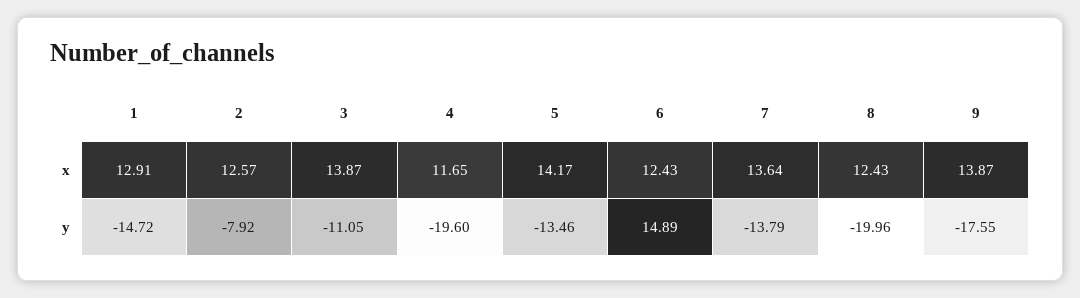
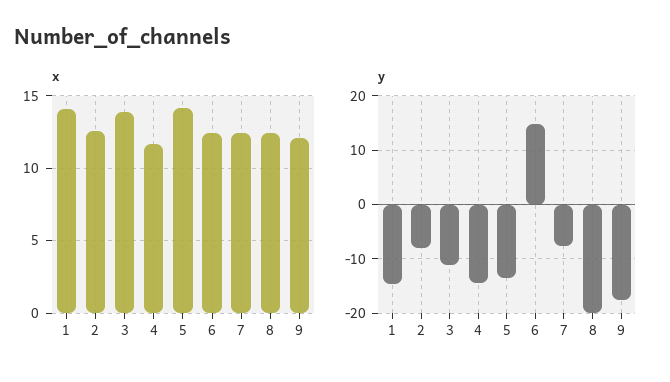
x, 1: 12.91 -> 14
x, 7: 13.64 -> 12.5
x, 9: 13.87 -> 12
y, 4: -19.6 -> -14
y, 7: -13.79 -> -8

